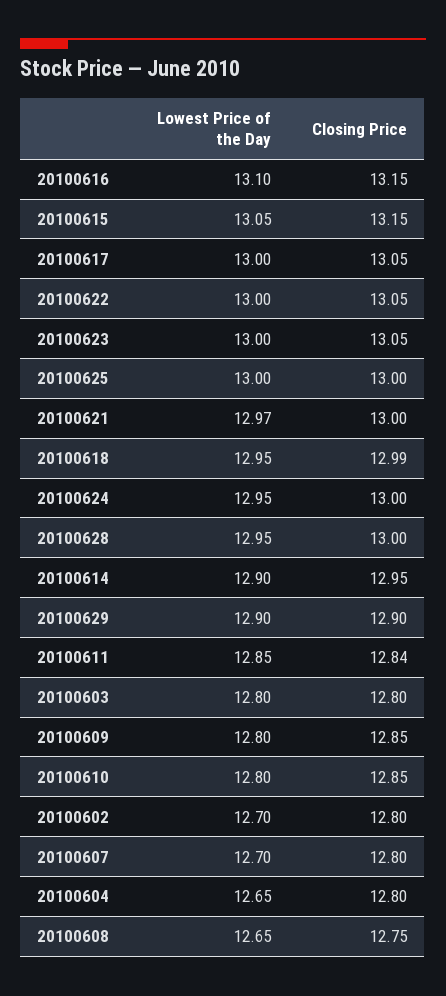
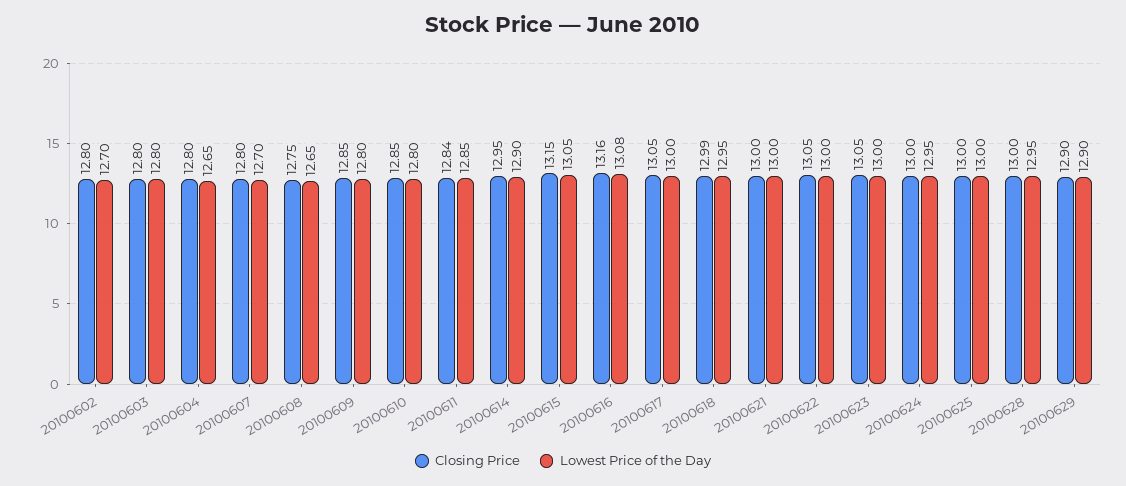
Lowest Price of the Day, 20100616: 13.1 -> 13.08
Closing Price, 20100616: 13.15 -> 13.16
Lowest Price of the Day, 20100621: 12.97 -> 13

